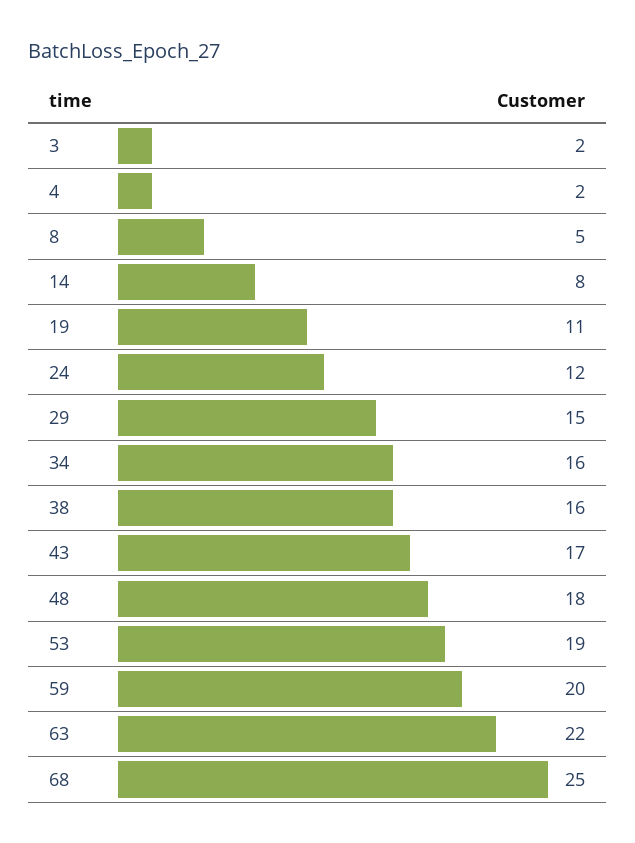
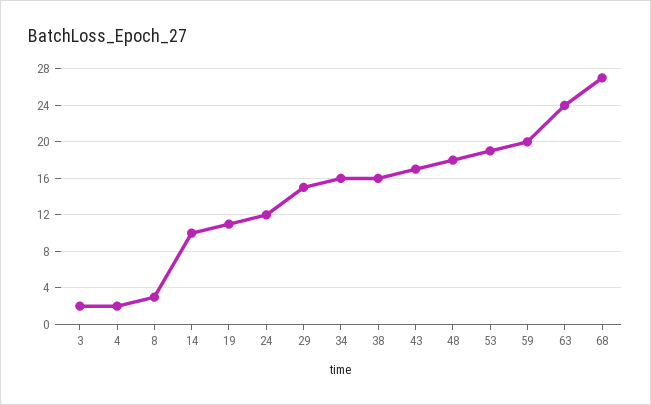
8: 5 -> 3
14: 8 -> 10
63: 22 -> 24
68: 25 -> 27

